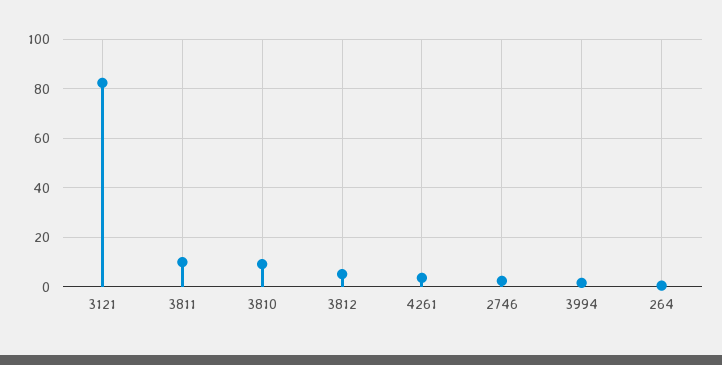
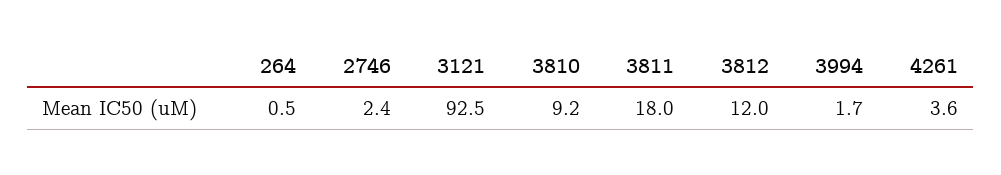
3121: 82.5 -> 92.5
3811: 10 -> 18
3812: 5 -> 12

